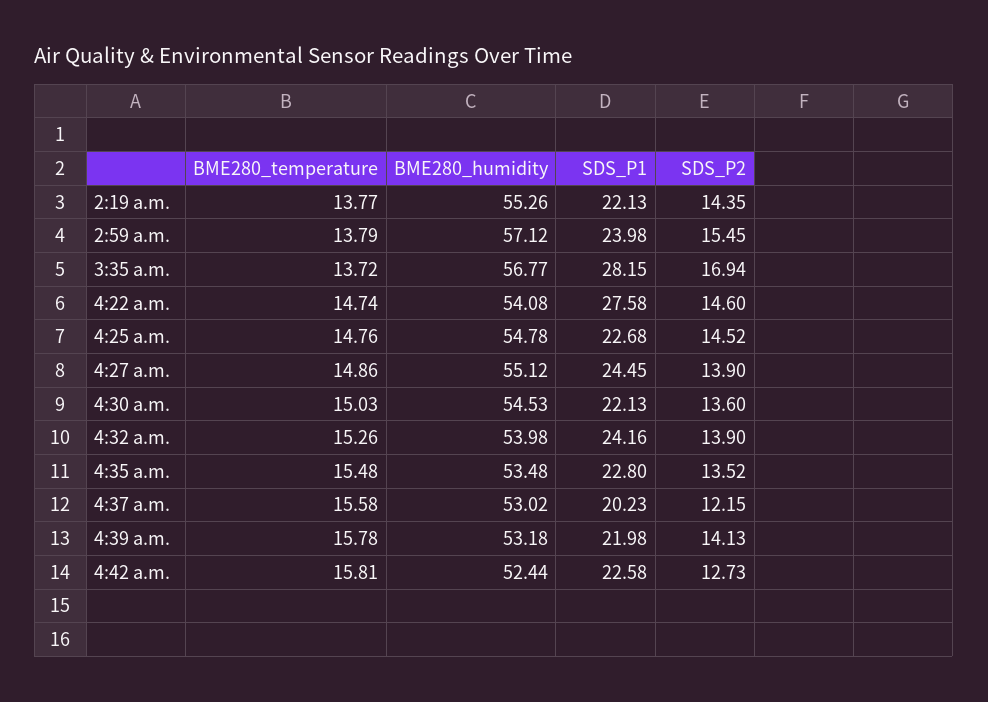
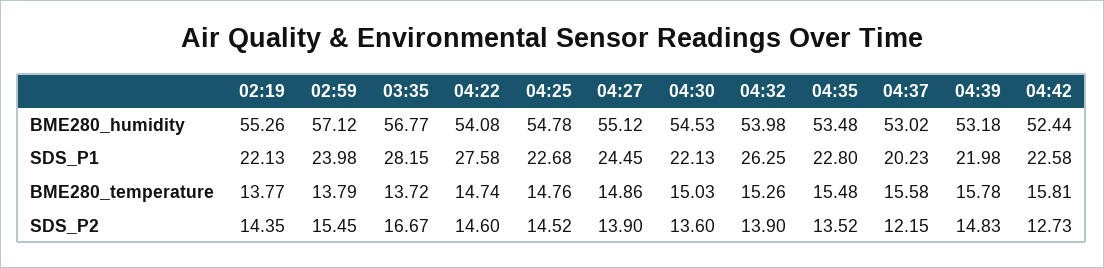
SDS_P2, 3:35 a.m.: 16.94 -> 16.67
SDS_P1, 4:32 a.m.: 24.16 -> 26.25
SDS_P2, 4:39 a.m.: 14.13 -> 14.83

